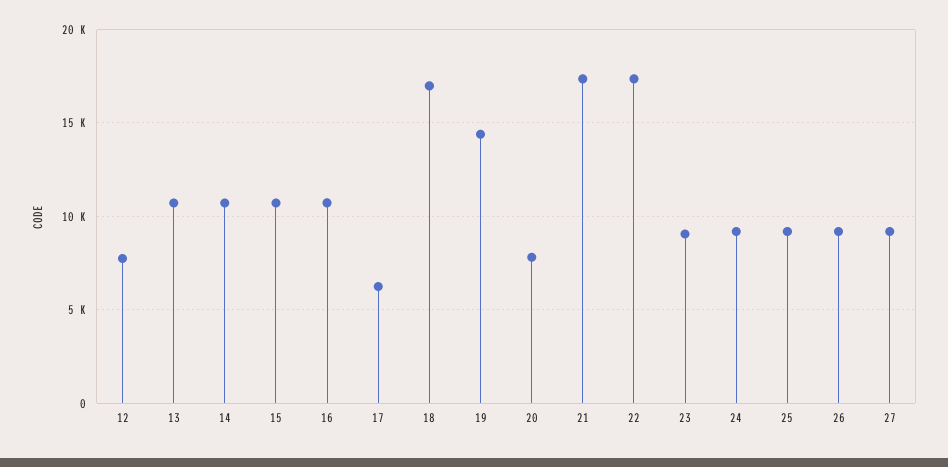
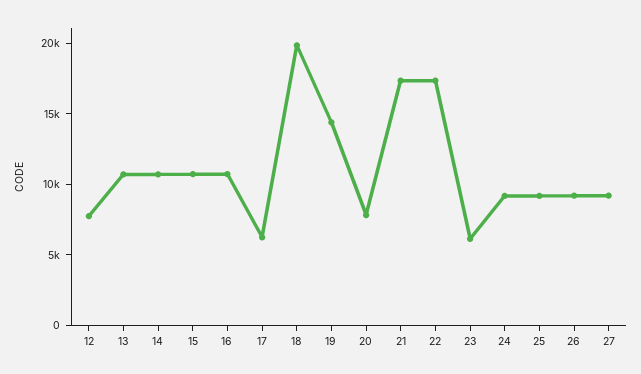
18: 17000 -> 20000
23: 9000 -> 6000

